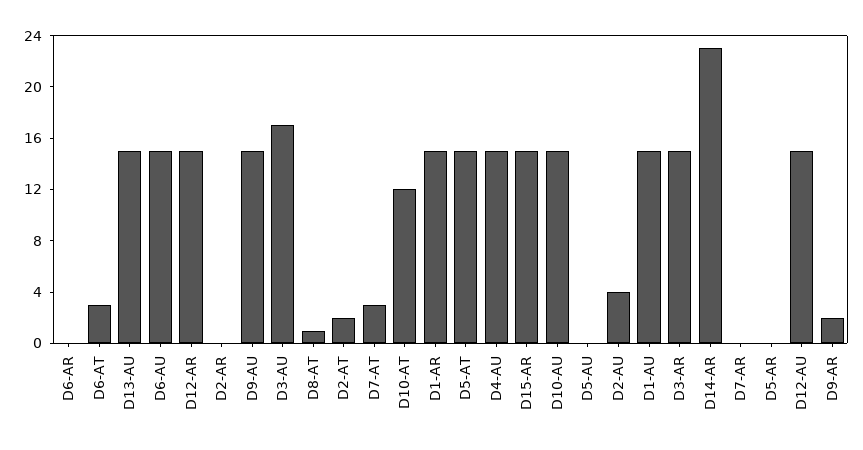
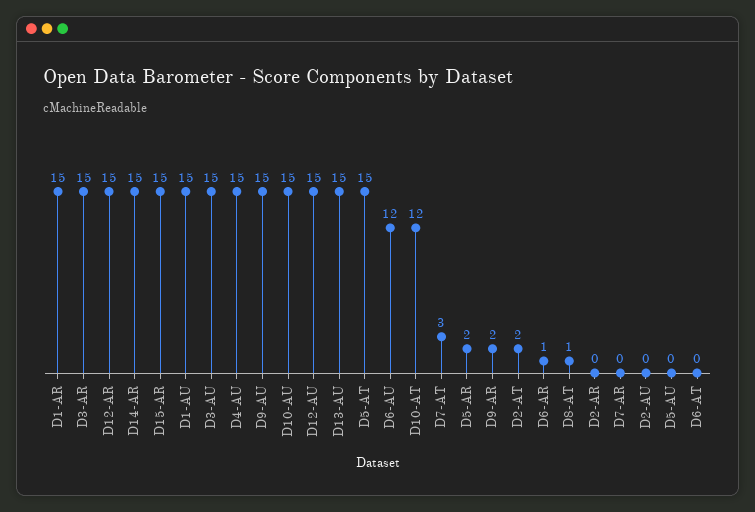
D6-AR: 0 -> 1
D6-AT: 3 -> 0
D6-AU: 15 -> 12
D3-AU: 17 -> 15
D2-AU: 4 -> 0
D14-AR: 23 -> 15
D5-AR: 0 -> 2

